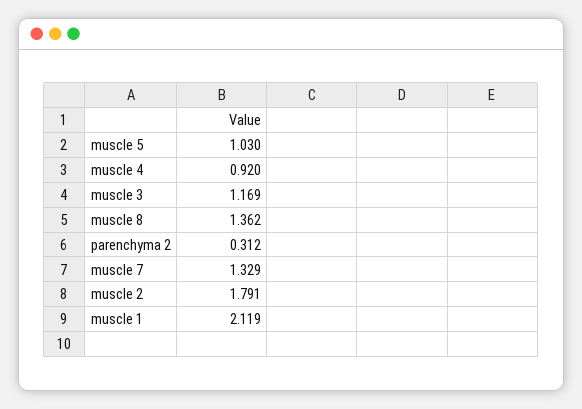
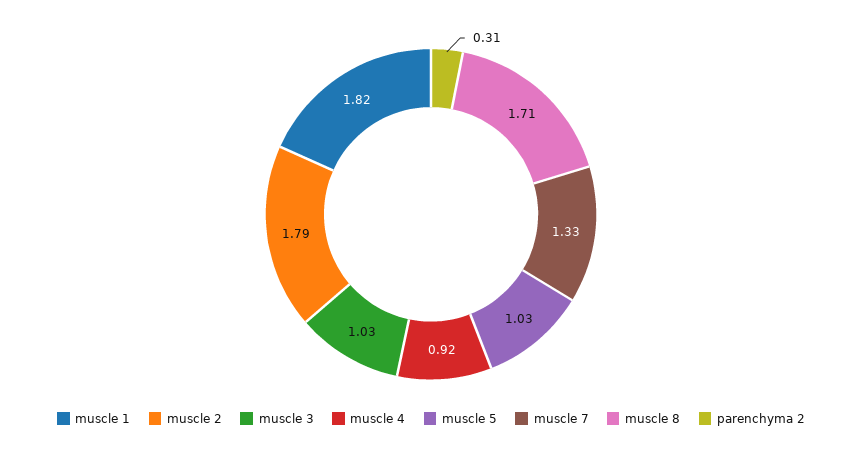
muscle 3: 1.169 -> 1.03
muscle 8: 1.362 -> 1.71
muscle 1: 2.119 -> 1.82

